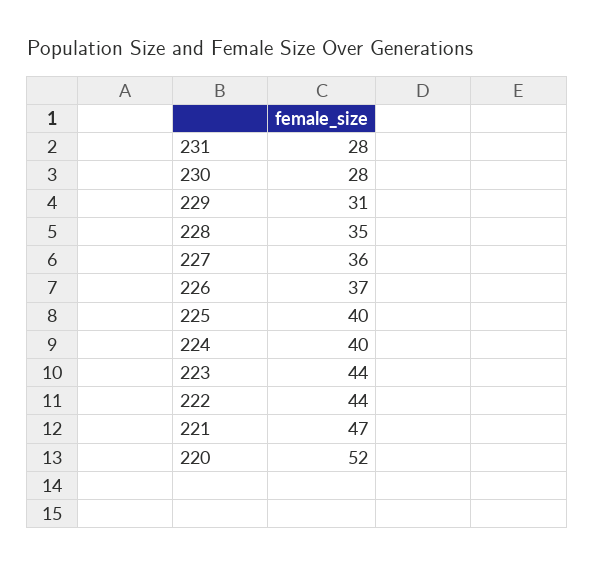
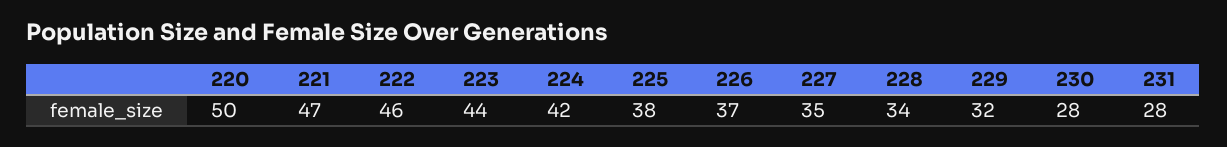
229: 31 -> 32
228: 35 -> 34
227: 36 -> 35
225: 40 -> 38
224: 40 -> 42
222: 44 -> 46
220: 52 -> 50

